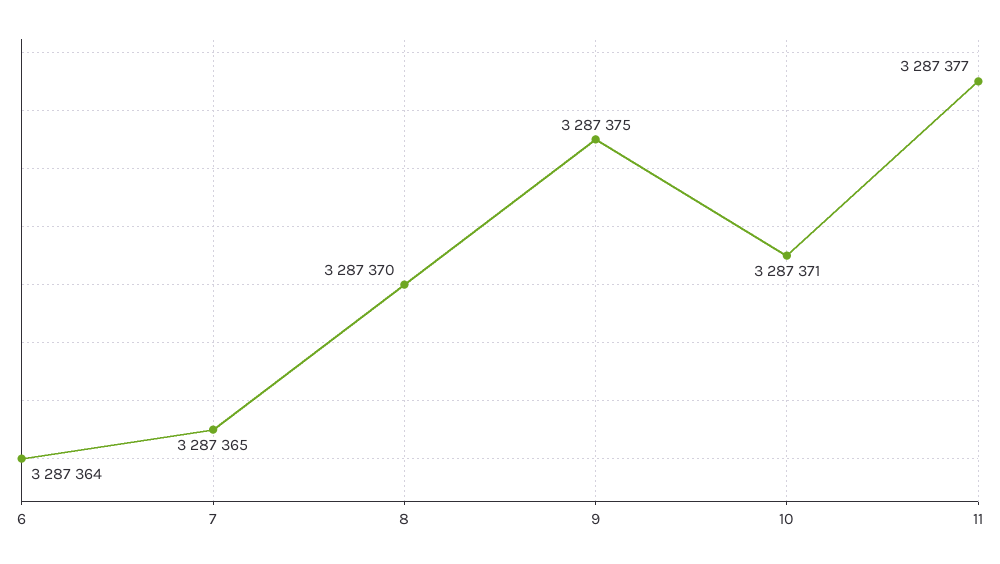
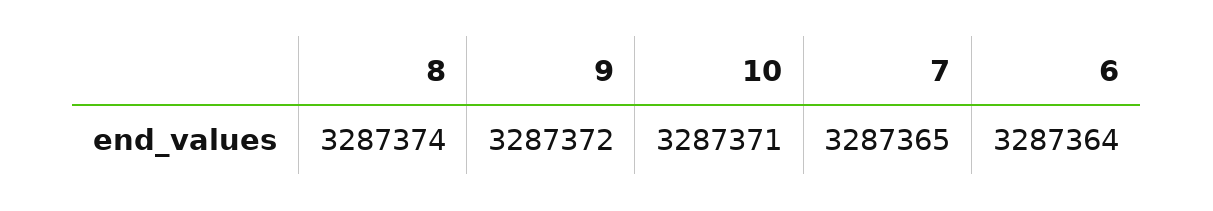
8: 3287370 -> 3287374
9: 3287375 -> 3287372
11: 3287377 -> none

